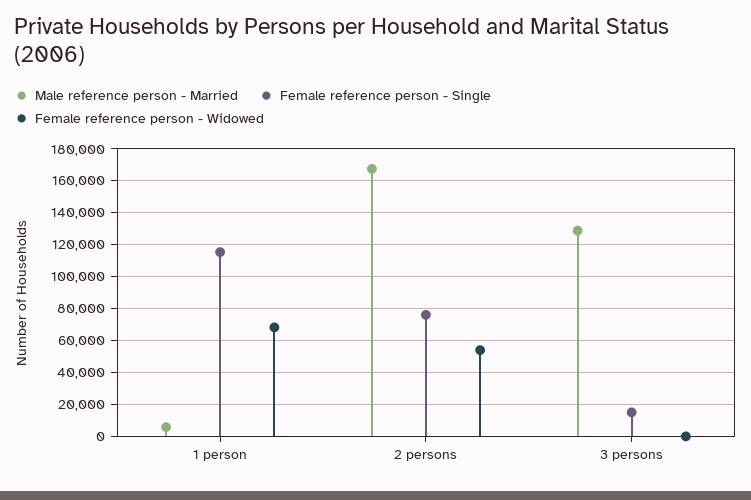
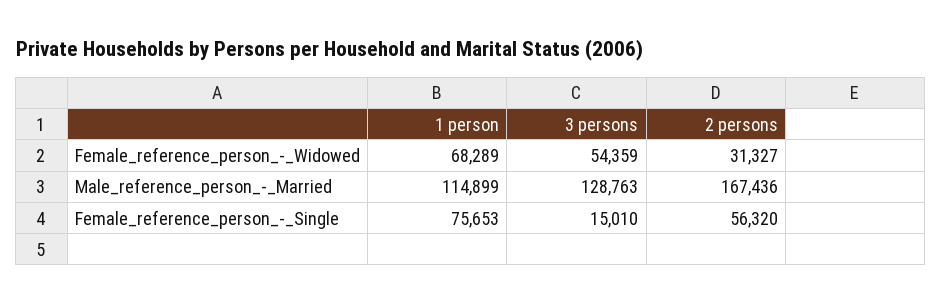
Male reference person - Married, 1 person: 5000 -> 114899
Female reference person - Single, 1 person: 115000 -> 75653
Female reference person - Single, 2 persons: 75000 -> 56320
Female reference person - Widowed, 2 persons: 55000 -> 31327
Female reference person - Widowed, 3 persons: 0 -> 54359

